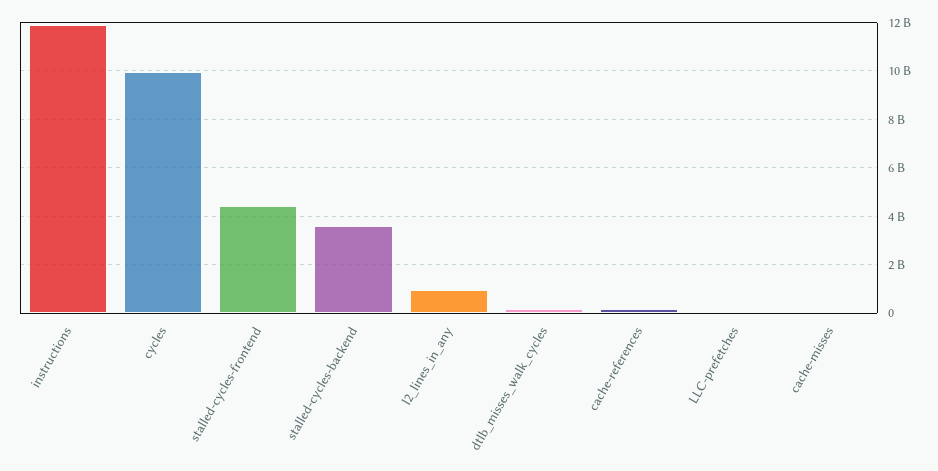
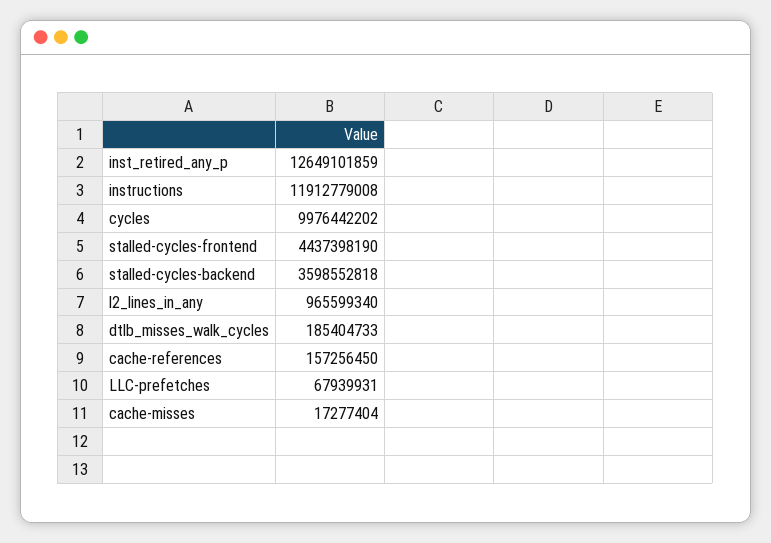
inst_retired_any_p: none -> 12649101859

